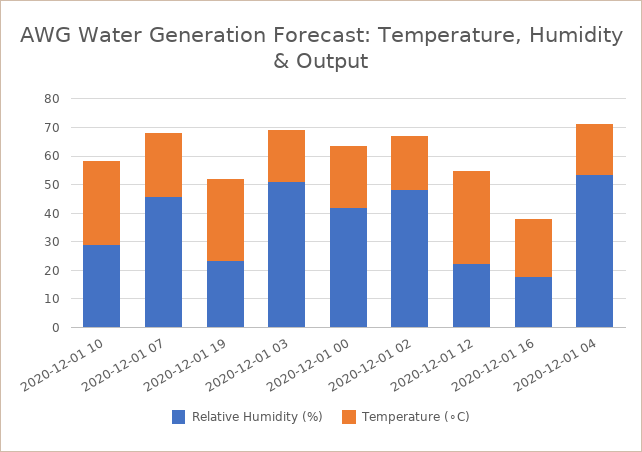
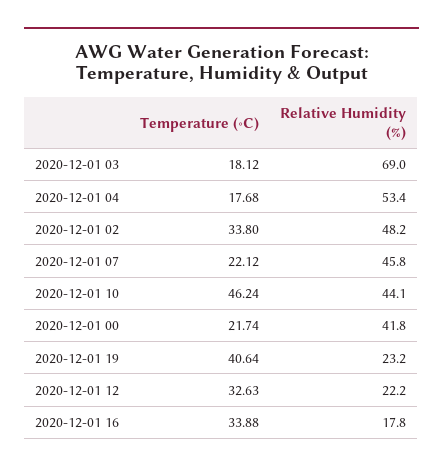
Relative Humidity (%), 2020-12-01 10: 30 -> 44.1
Temperature (∘C), 2020-12-01 10: 30 -> 46.24
Temperature (∘C), 2020-12-01 19: 30 -> 40.64
Relative Humidity (%), 2020-12-01 03: 50 -> 69
Temperature (∘C), 2020-12-01 02: 20 -> 33.8
Temperature (∘C), 2020-12-01 16: 20 -> 33.88

